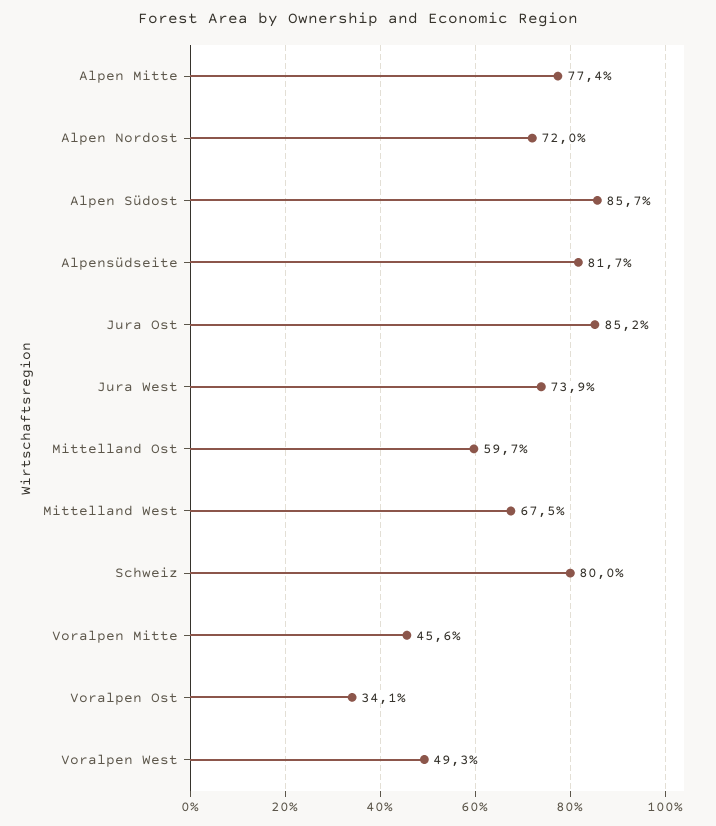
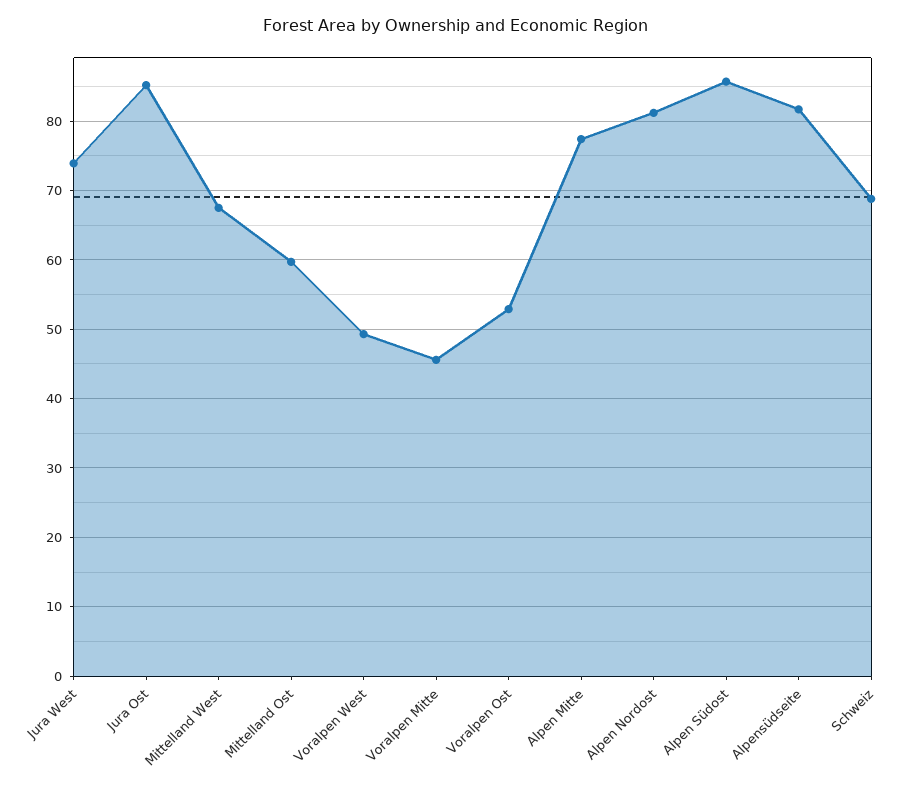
Alpen Nordost: 72 -> 81
Schweiz: 80 -> 69
Voralpen Ost: 34.1 -> 53

